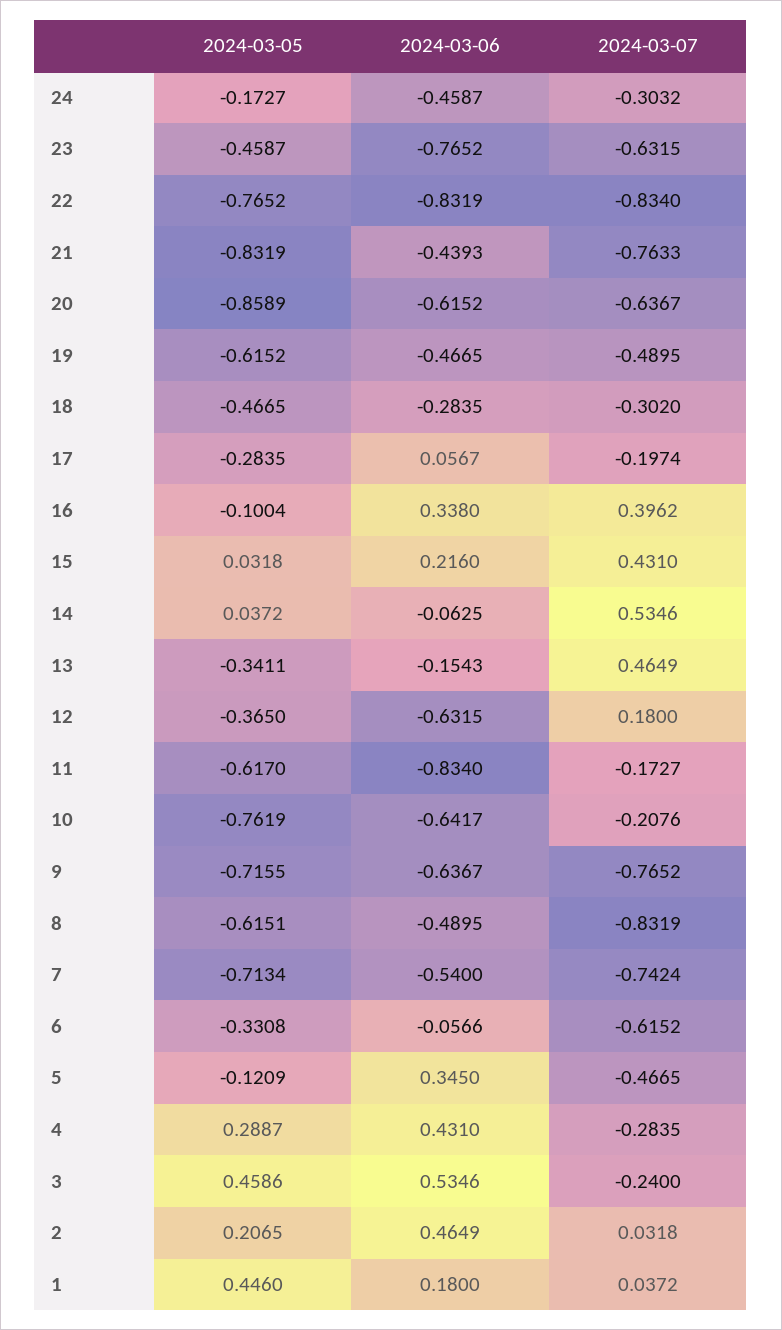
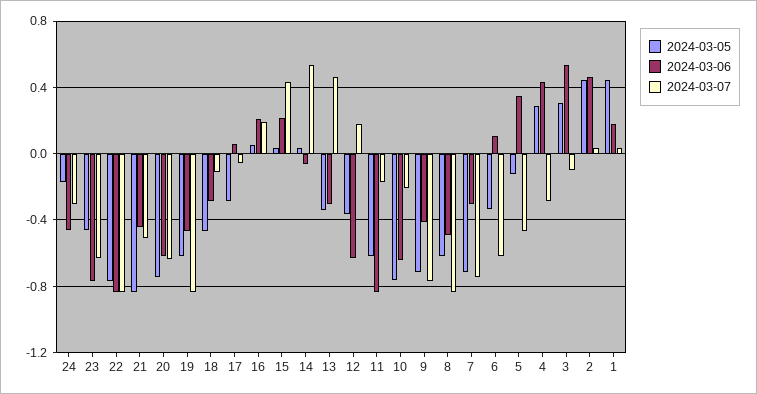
2024-03-07, 21: -0.7633 -> -0.5
2024-03-05, 20: -0.8589 -> -0.75
2024-03-07, 19: -0.4895 -> -0.85
2024-03-07, 18: -0.302 -> -0.1
2024-03-07, 17: -0.1974 -> -0.05
2024-03-05, 16: -0.1004 -> 0.05
2024-03-06, 16: 0.338 -> 0.2
2024-03-07, 16: 0.3962 -> 0.2
2024-03-06, 13: -0.1543 -> -0.3
2024-03-06, 9: -0.6367 -> -0.4
2024-03-06, 7: -0.54 -> -0.3
2024-03-06, 6: -0.0566 -> 0.1
2024-03-05, 3: 0.4586 -> 0.3
2024-03-07, 3: -0.24 -> -0.1
2024-03-05, 2: 0.2065 -> 0.45

